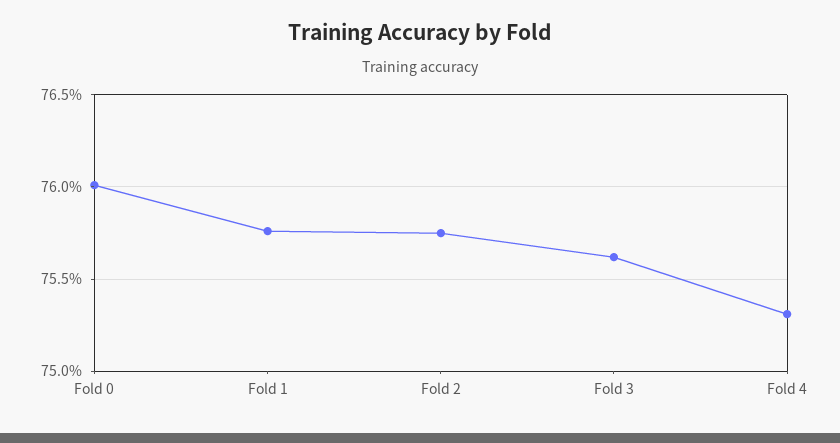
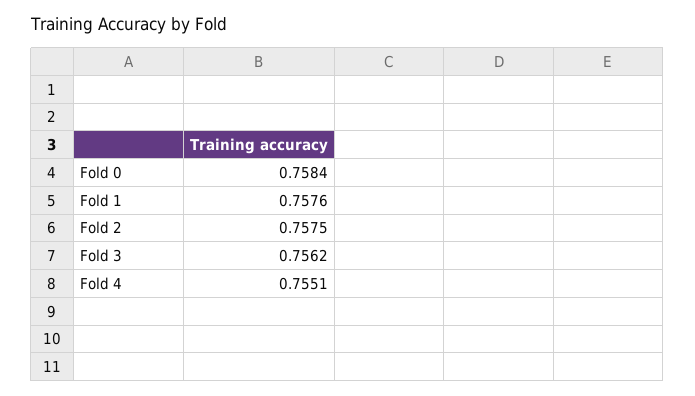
Fold 0: 0.76 -> 0.7584
Fold 4: 0.753 -> 0.7551

